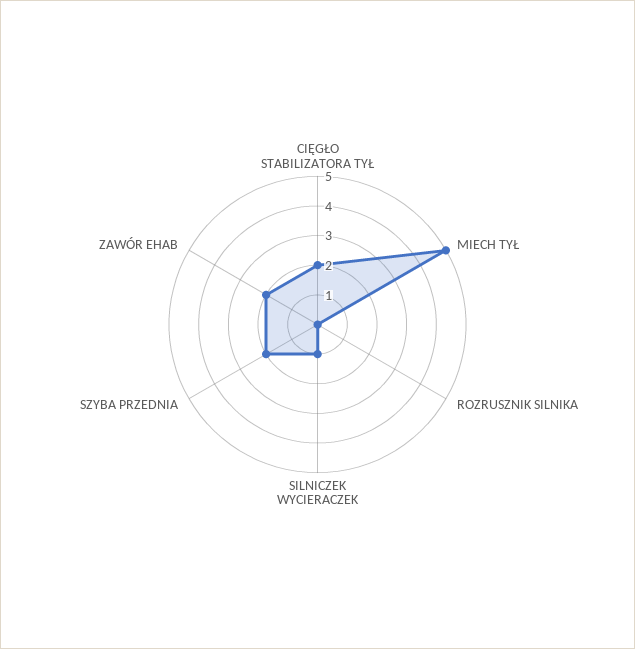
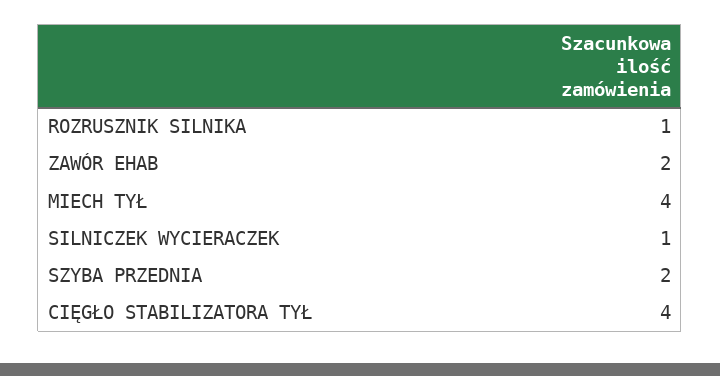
CIĘGŁO STABILIZATORA TYŁ: 2 -> 4
MIECH TYŁ: 5 -> 4
ROZRUSZNIK SILNIKA: 0 -> 1

